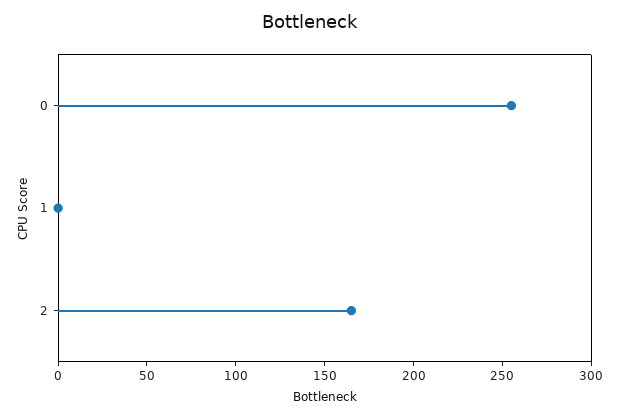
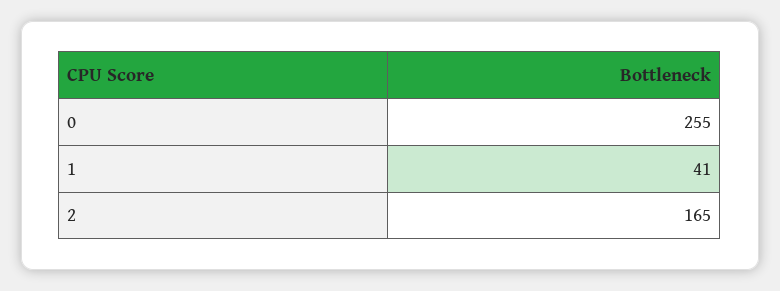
1: 0 -> 41

